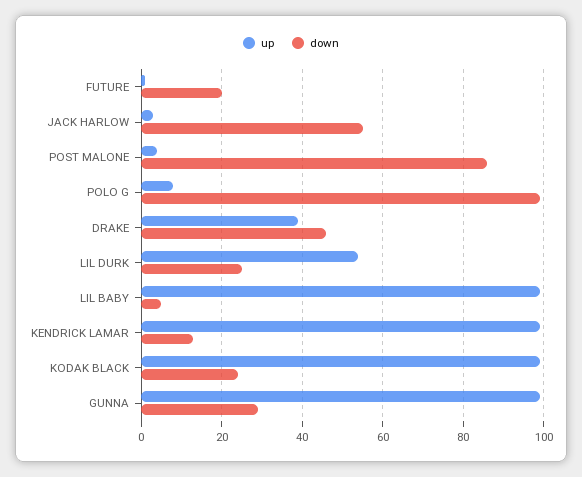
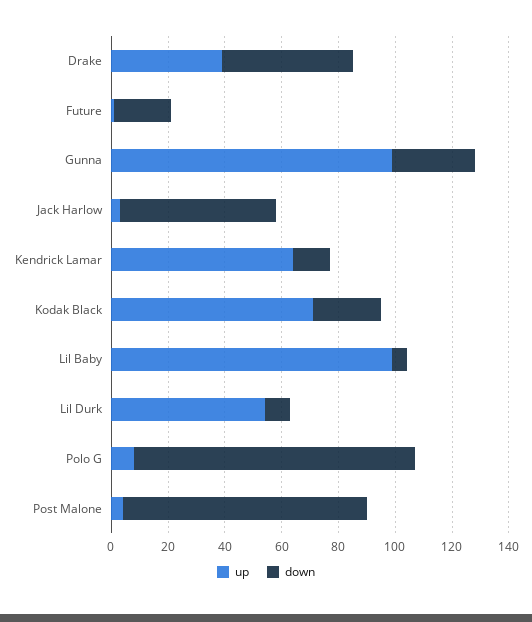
down, LIL DURK: 25 -> 10
up, KENDRICK LAMAR: 100 -> 65
up, KODAK BLACK: 100 -> 70

